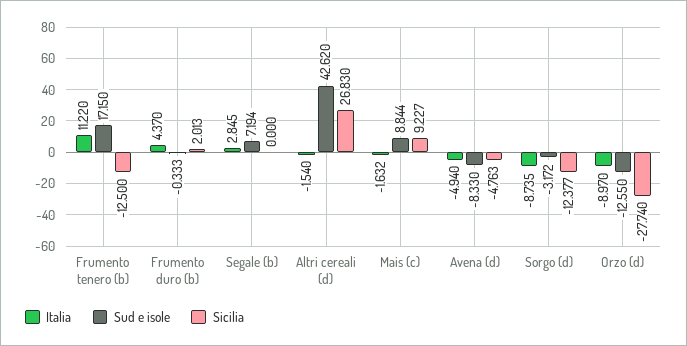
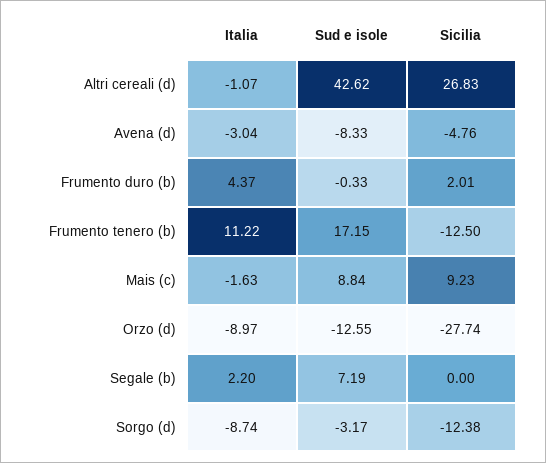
Italia, Segale (b): 2.845 -> 2.2
Italia, Altri cereali (d): -1.54 -> -1.07
Italia, Avena (d): -4.94 -> -3.04

